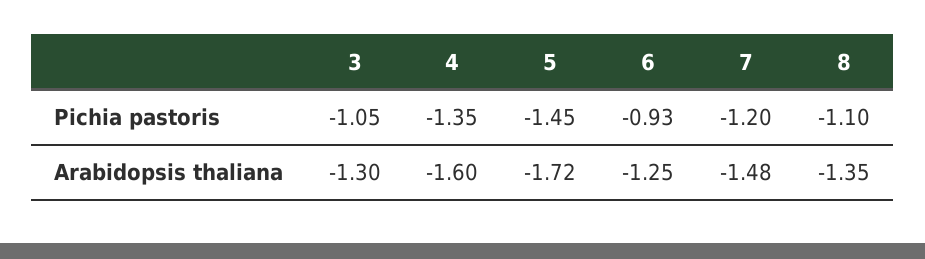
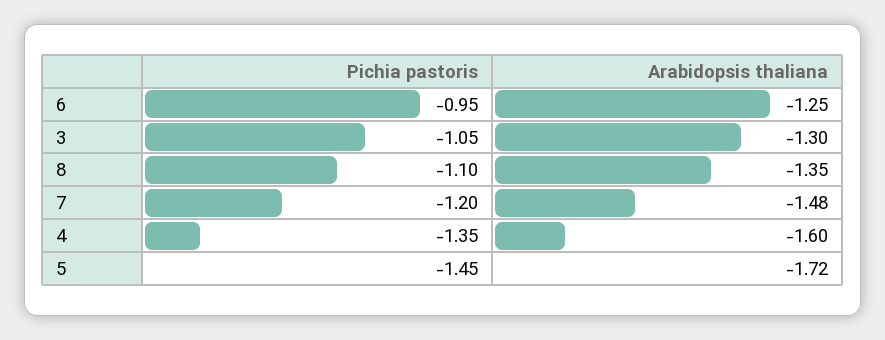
6, Pichia pastoris: -0.93 -> -0.95

